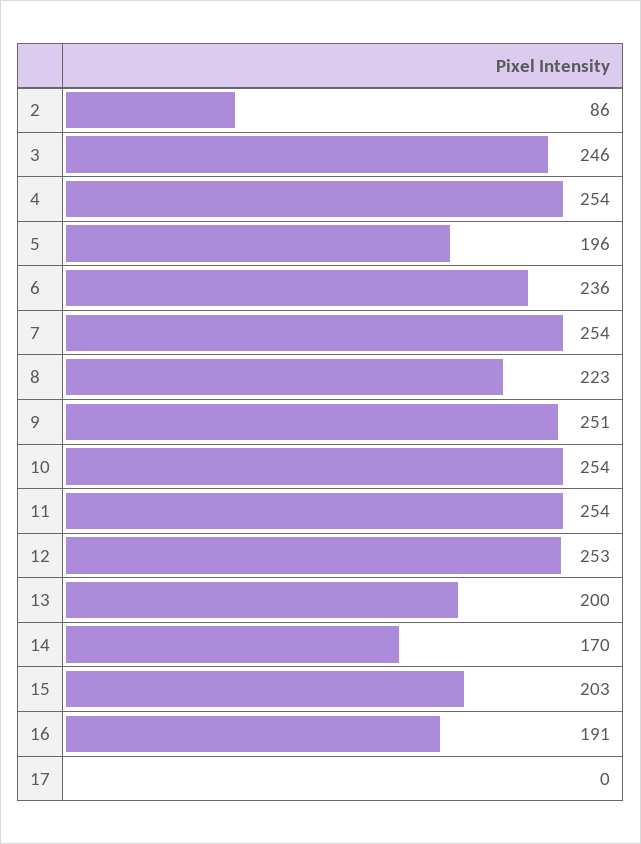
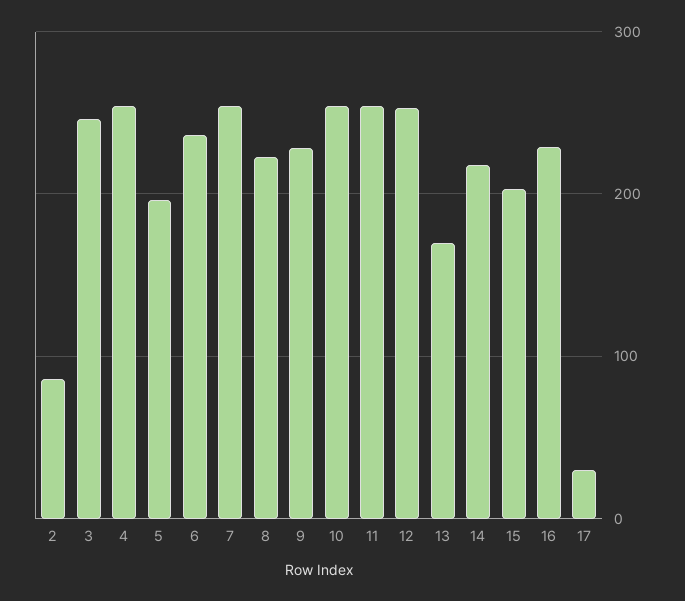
9: 251 -> 230
13: 200 -> 170
14: 170 -> 220
16: 191 -> 230
17: 0 -> 30

